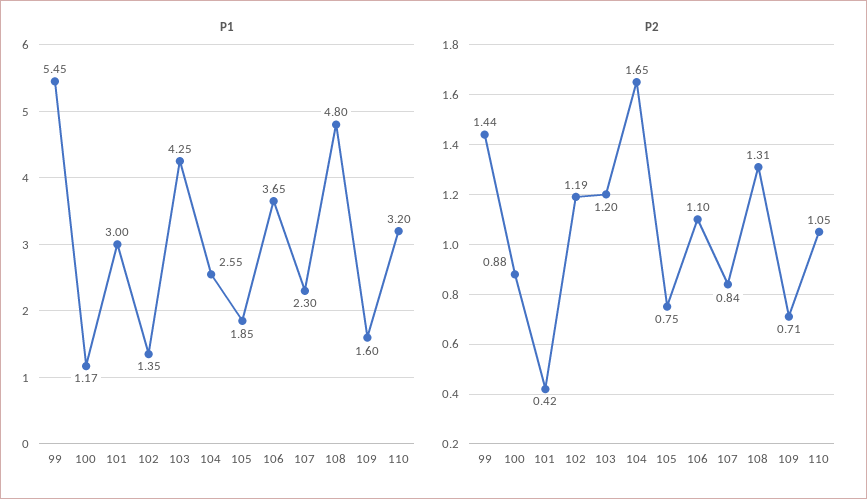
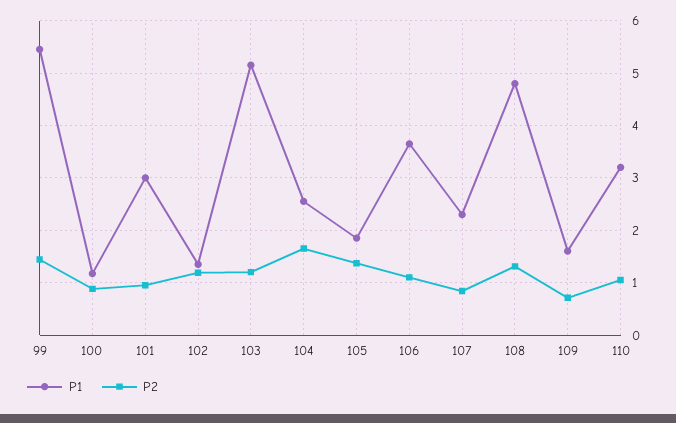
P1, 103: 4.25 -> 5.2
P2, 101: 0.42 -> 1
P2, 105: 0.75 -> 1.4

